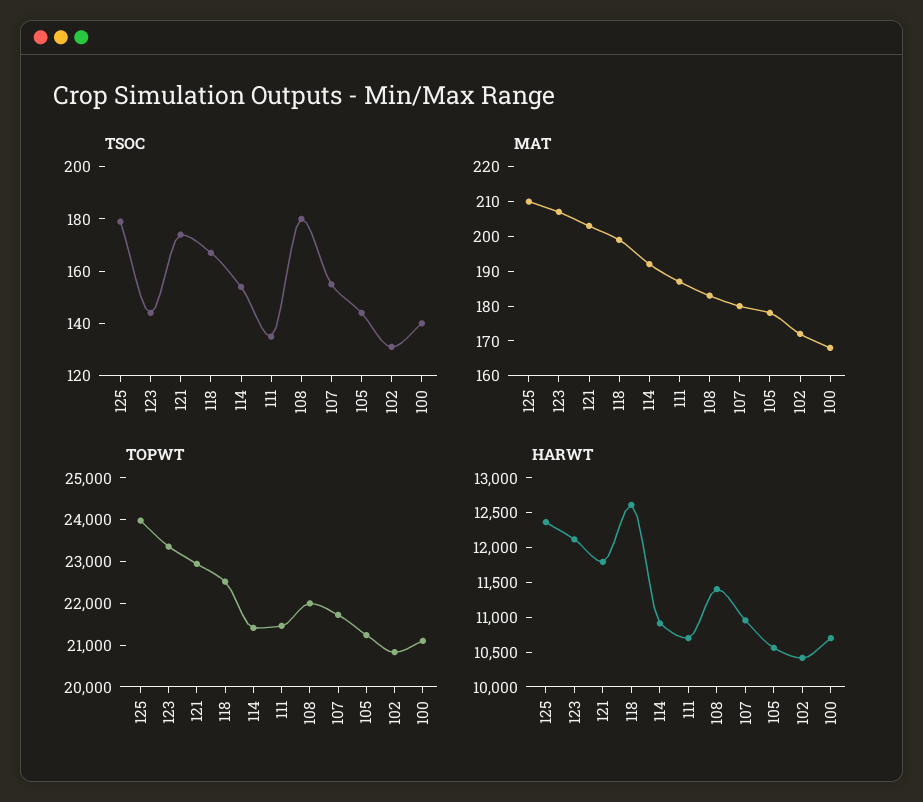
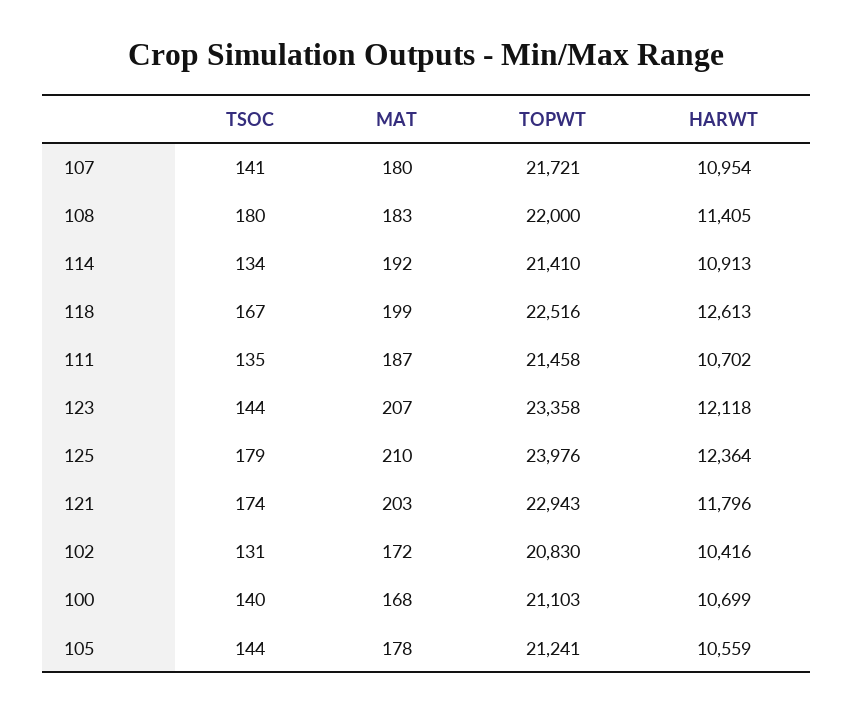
TSOC, 114: 155 -> 134
TSOC, 107: 155 -> 141

